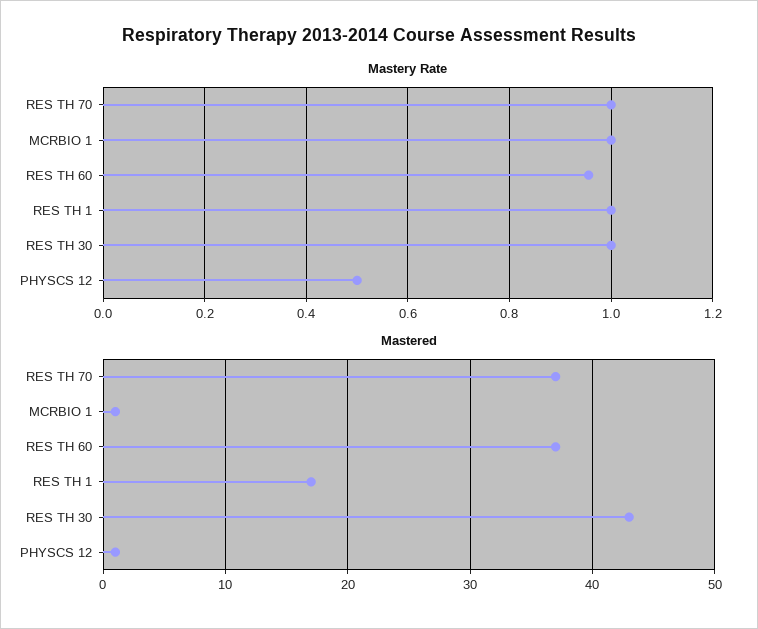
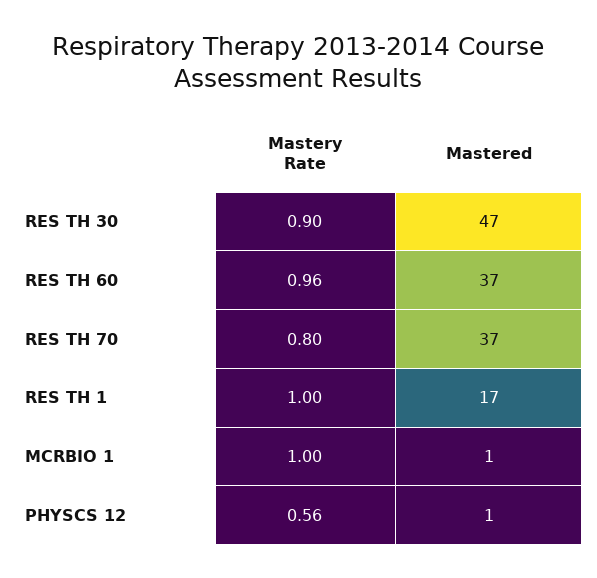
Mastery Rate, RES TH 70: 1 -> 0.8
Mastery Rate, RES TH 30: 1 -> 0.9
Mastery Rate, PHYSCS 12: 0.5 -> 0.56
Mastered, RES TH 30: 43 -> 47

